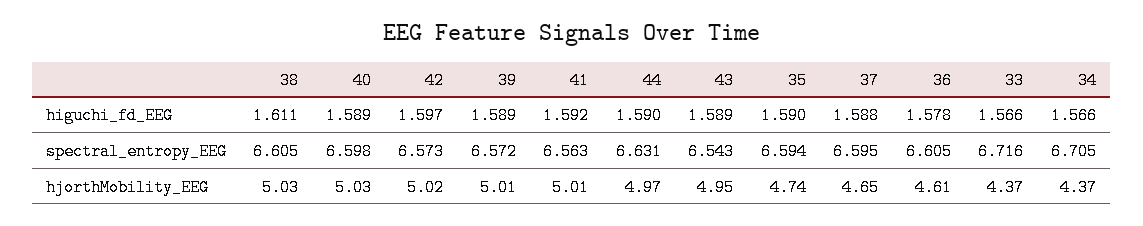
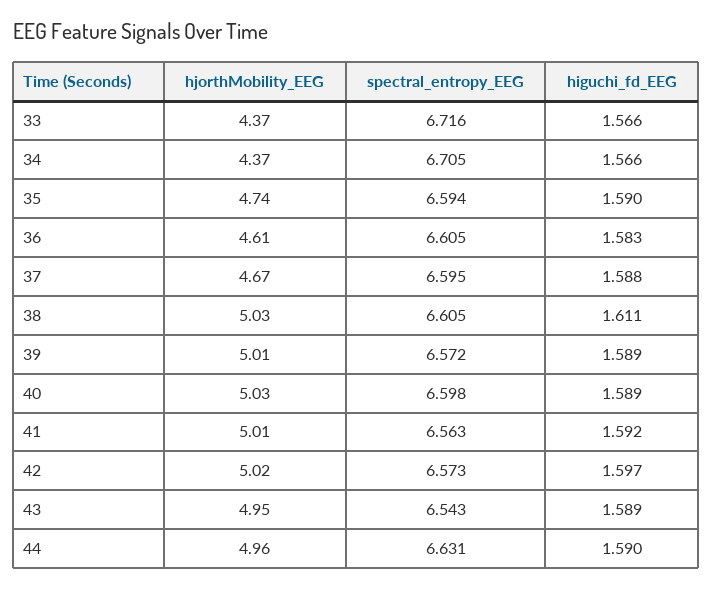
36, higuchi_fd_EEG: 1.578 -> 1.583
44, hjorthMobility_EEG: 4.97 -> 4.96
37, hjorthMobility_EEG: 4.65 -> 4.67

